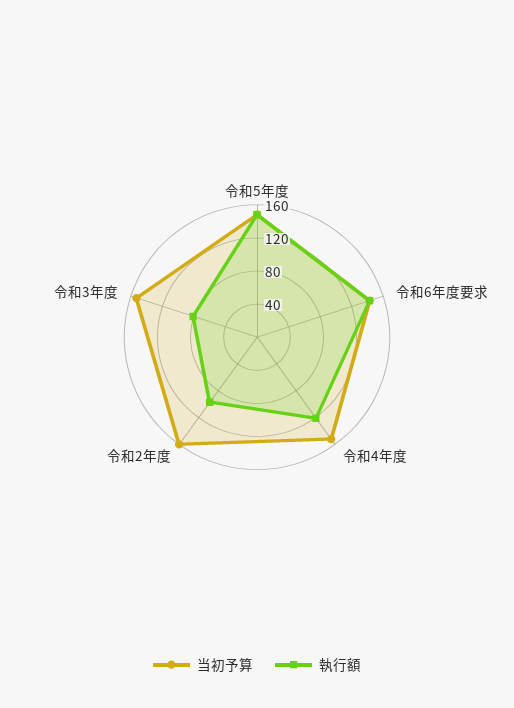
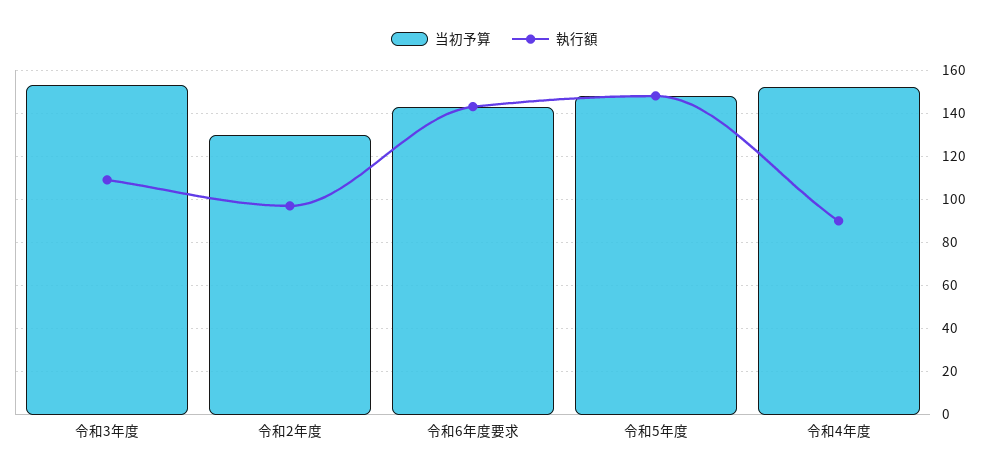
執行額, 令和4年度: 120 -> 90
当初予算, 令和2年度: 160 -> 130
執行額, 令和3年度: 80 -> 110

